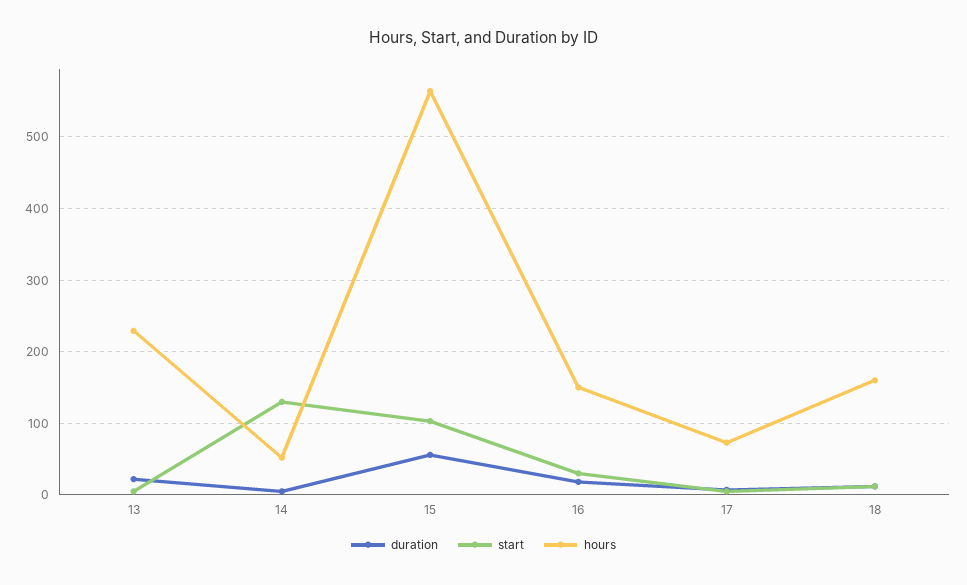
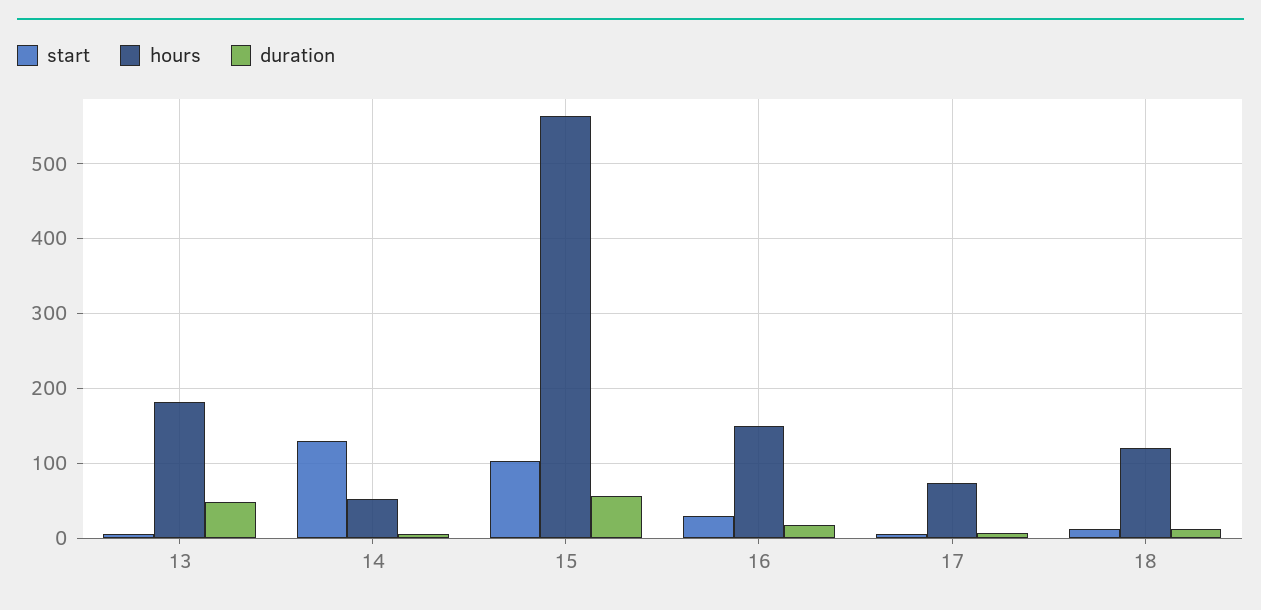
duration, 13: 20 -> 50
hours, 13: 230 -> 180
hours, 18: 160 -> 120

